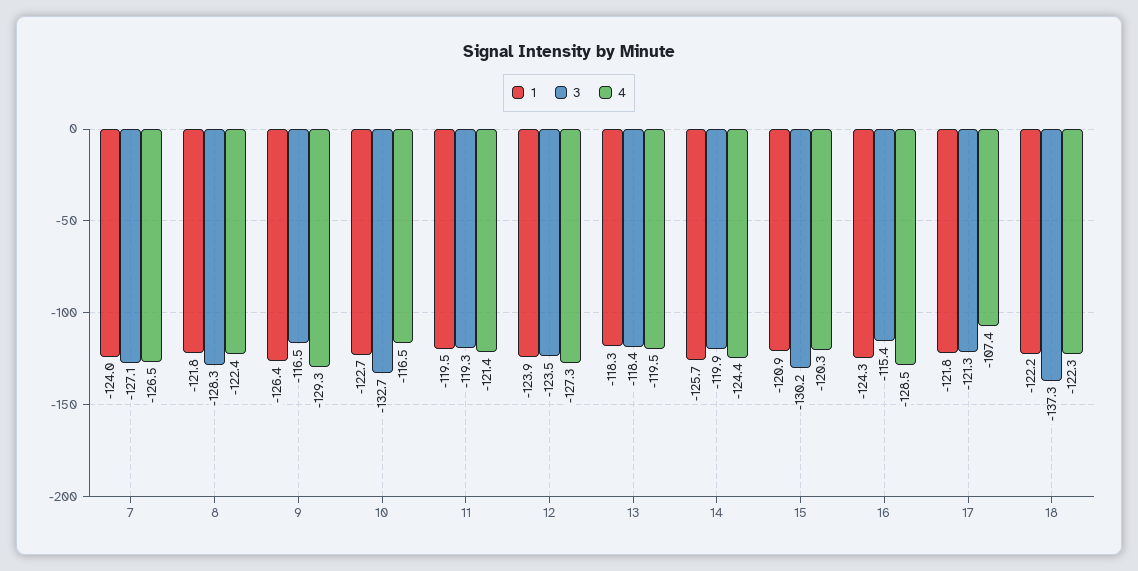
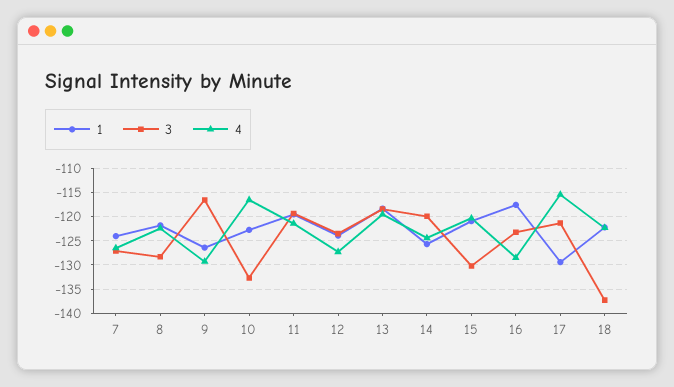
1, 16: -124.3 -> -117.5
3, 16: -115.4 -> -122.5
1, 17: -121.8 -> -130
4, 17: -107.4 -> -115

